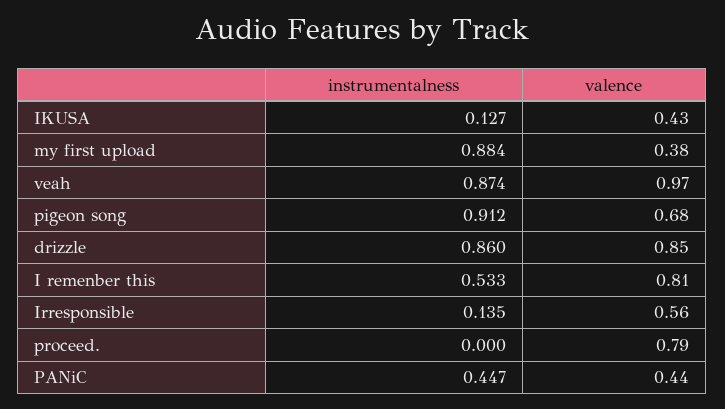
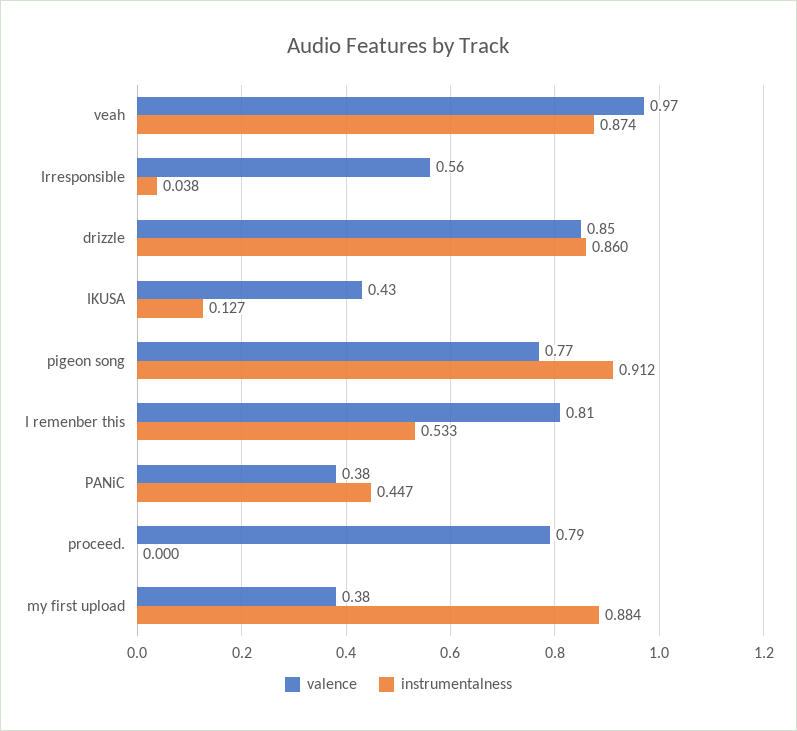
valence, pigeon song: 0.68 -> 0.77
instrumentalness, Irresponsible: 0.135 -> 0.038
valence, PANiC: 0.44 -> 0.38

